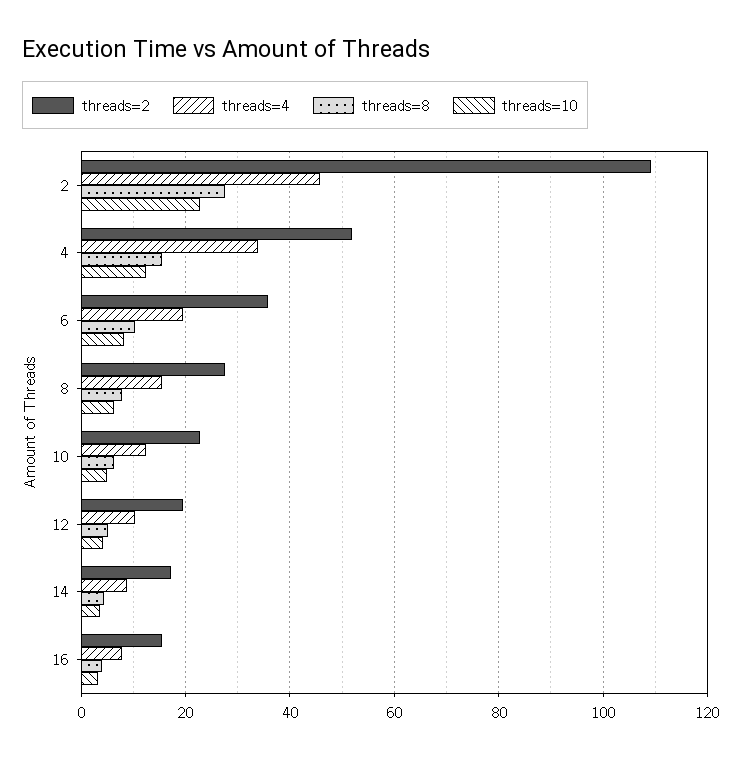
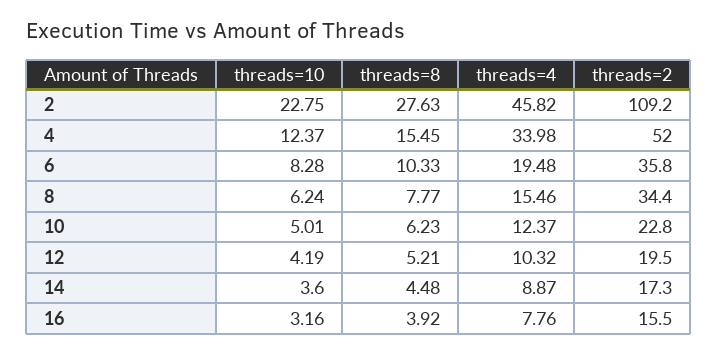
threads=2, 8: 28 -> 34.4

